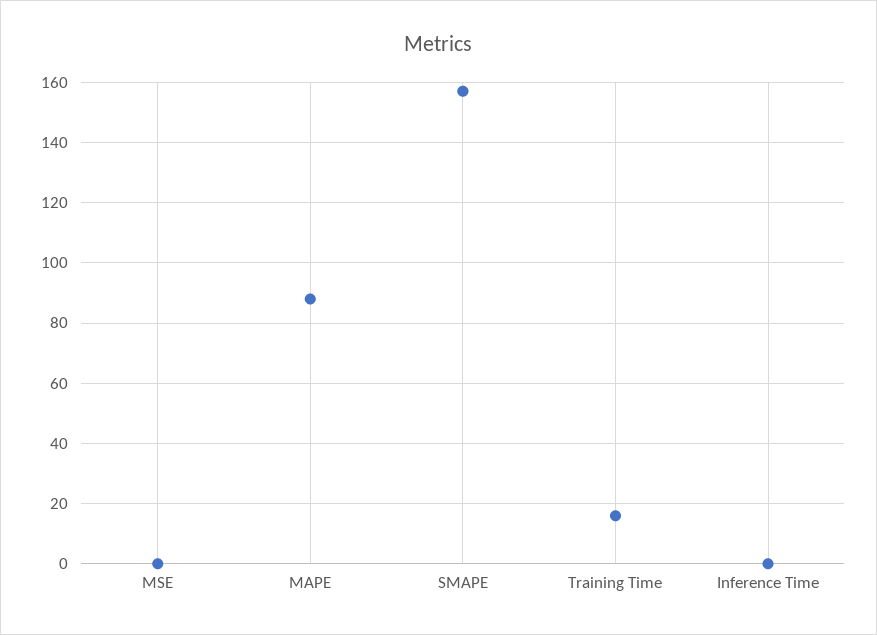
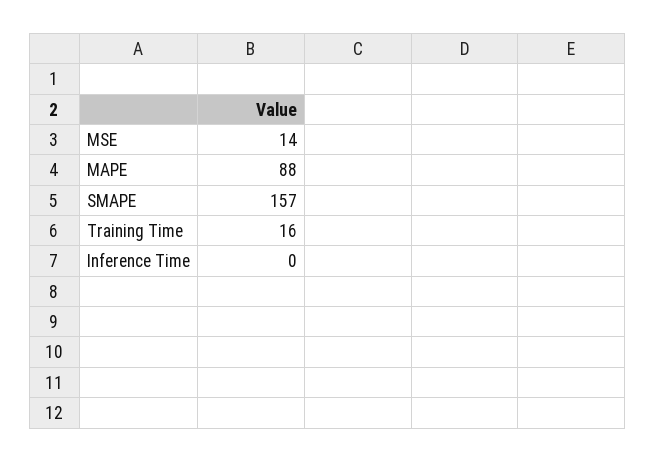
MSE: 0 -> 14

